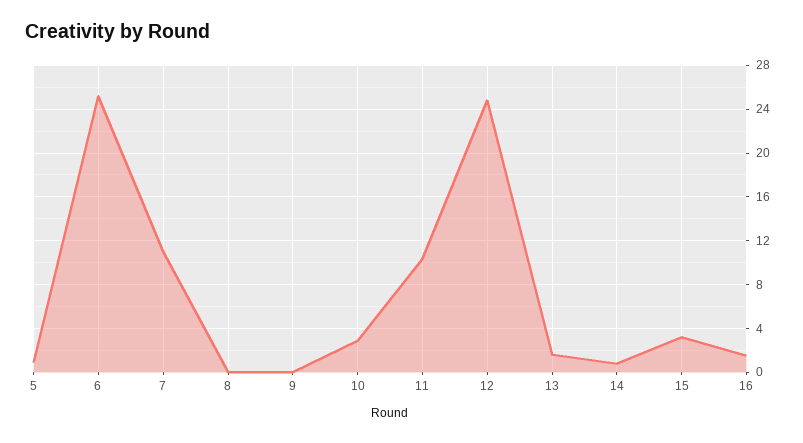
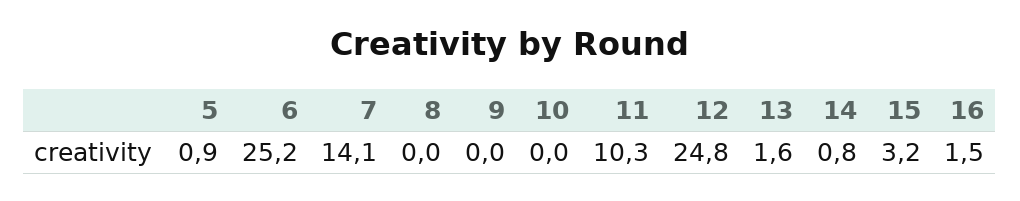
7: 11 -> 14.1
10: 3 -> 0

